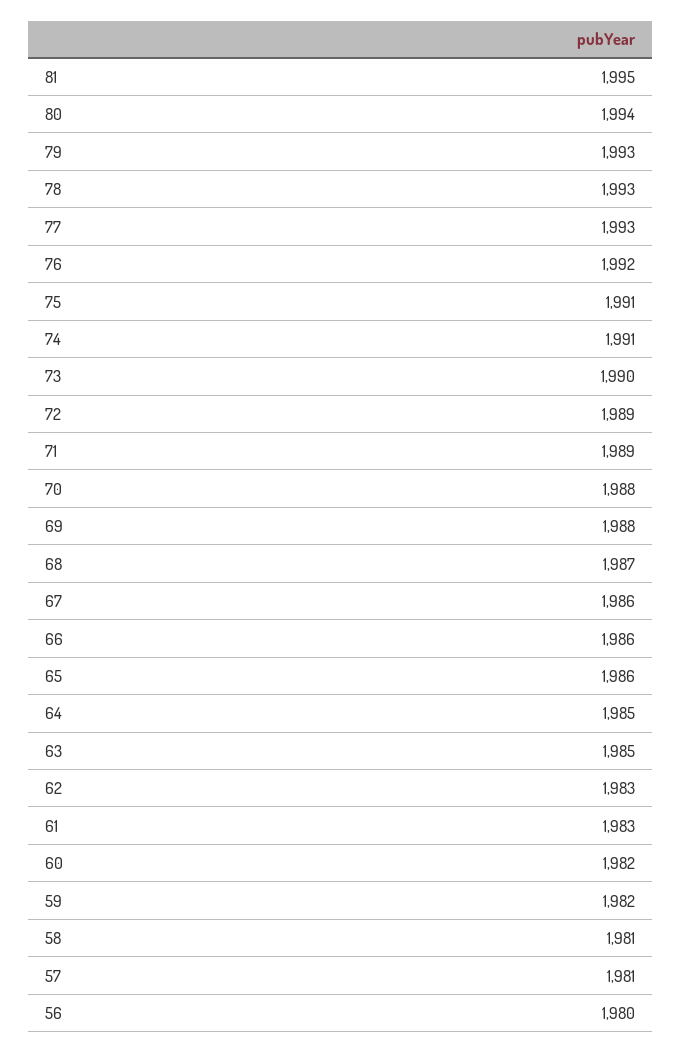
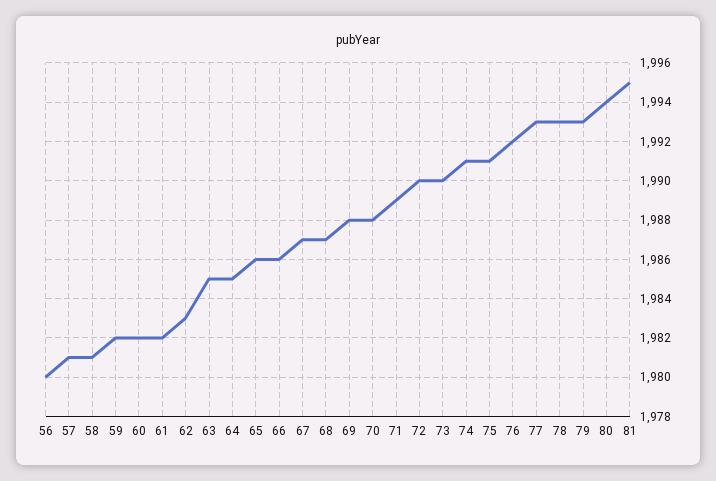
72: 1989 -> 1990
67: 1986 -> 1987
61: 1983 -> 1982

